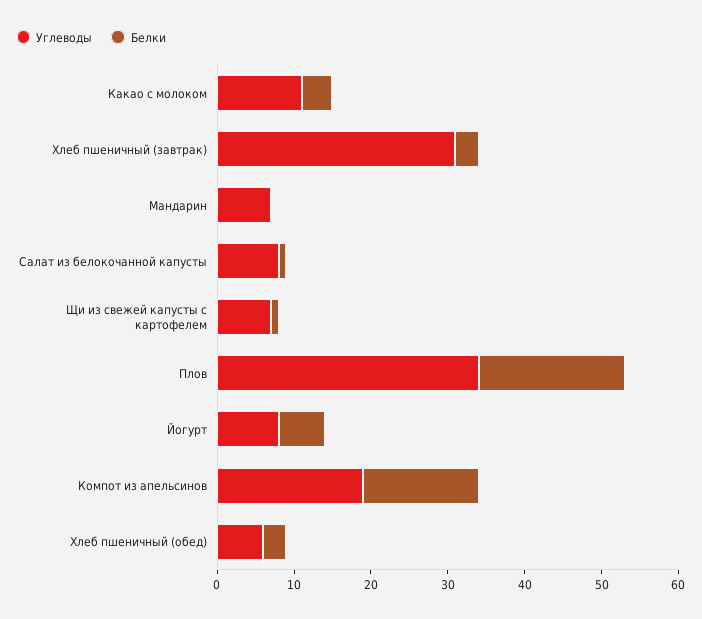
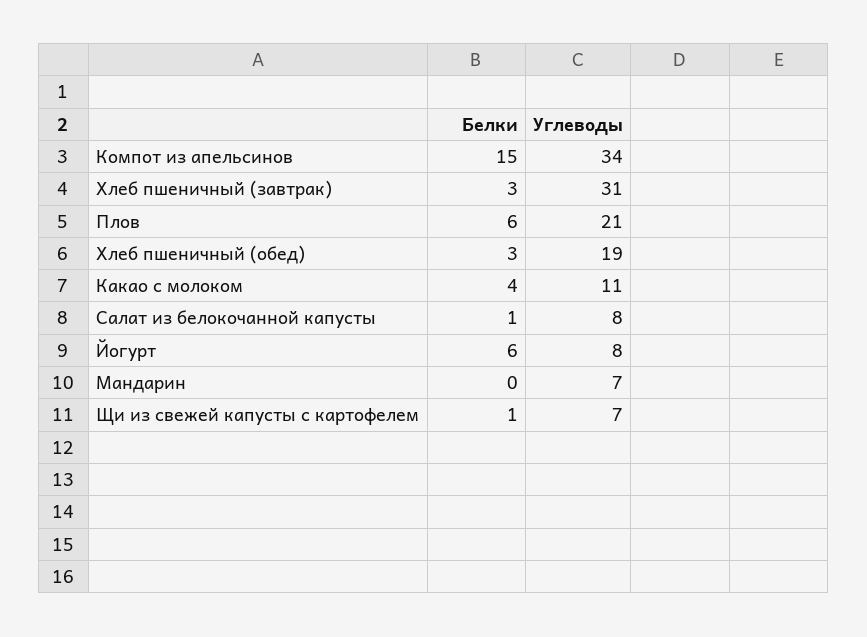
Углеводы, Плов: 35 -> 21
Белки, Плов: 20 -> 6
Углеводы, Компот из апельсинов: 20 -> 34
Углеводы, Хлеб пшеничный (обед): 5 -> 19

